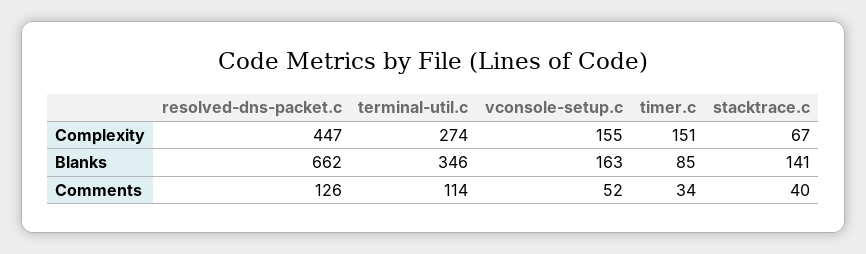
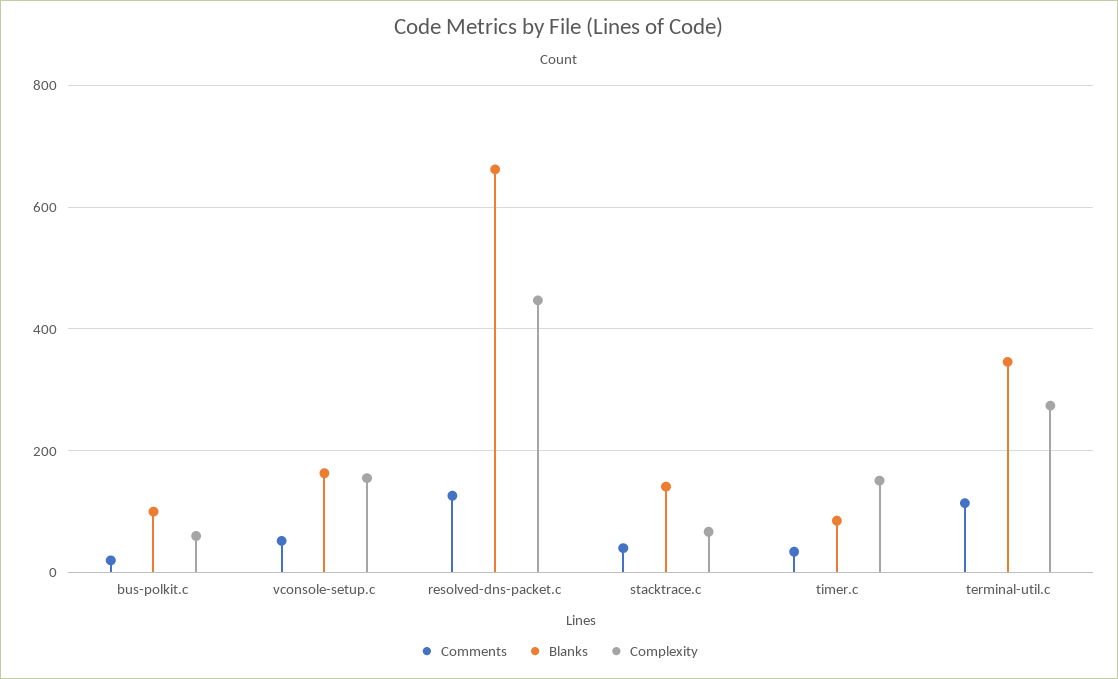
Comments, bus-polkit.c: none -> 20
Blanks, bus-polkit.c: none -> 100
Complexity, bus-polkit.c: none -> 60

